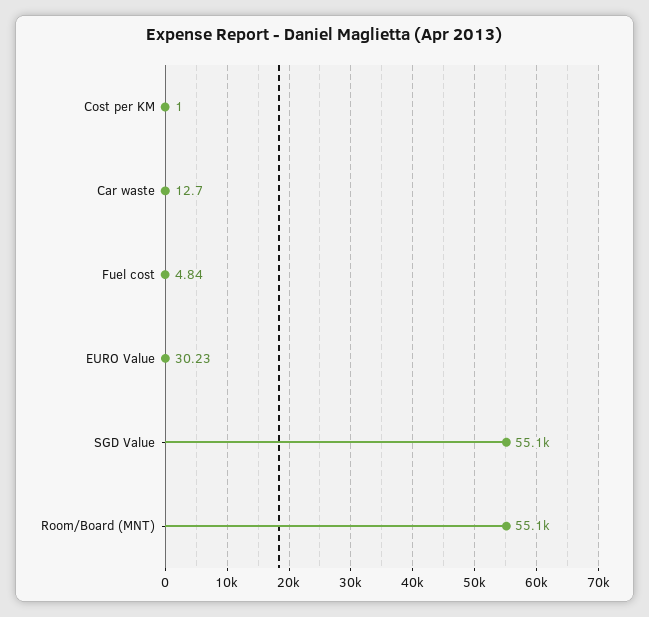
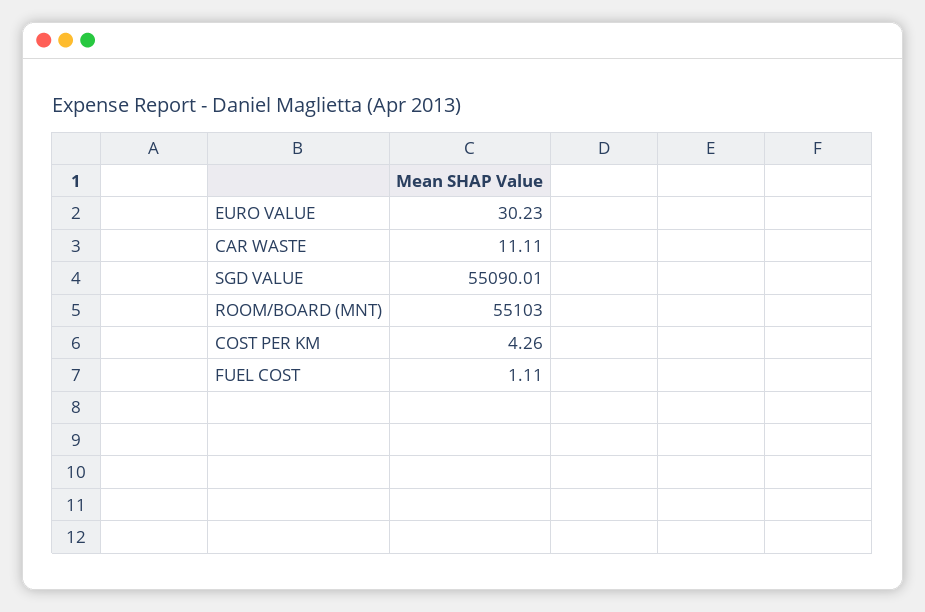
Cost per KM: 1 -> 4.26
Car waste: 12.7 -> 11.11
Fuel cost: 4.84 -> 1.11

